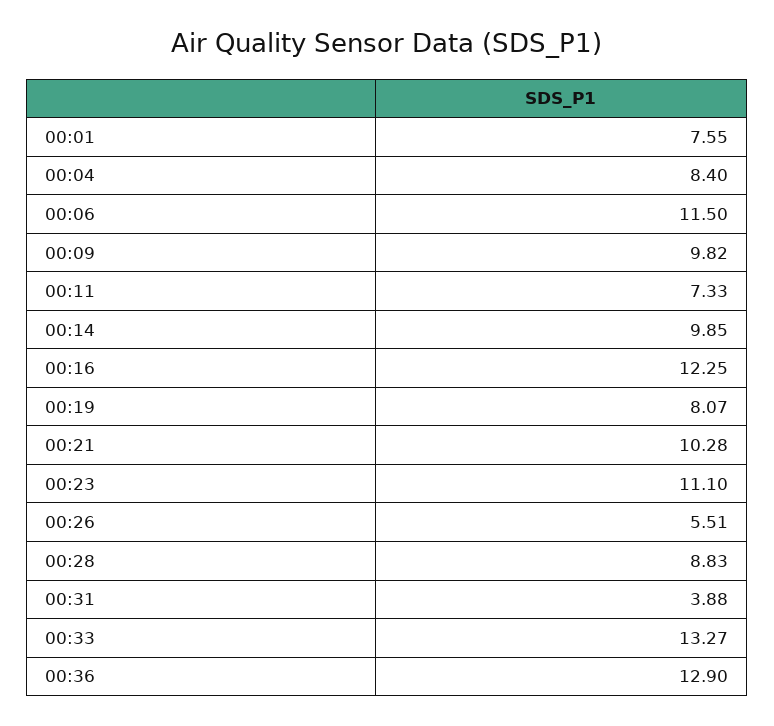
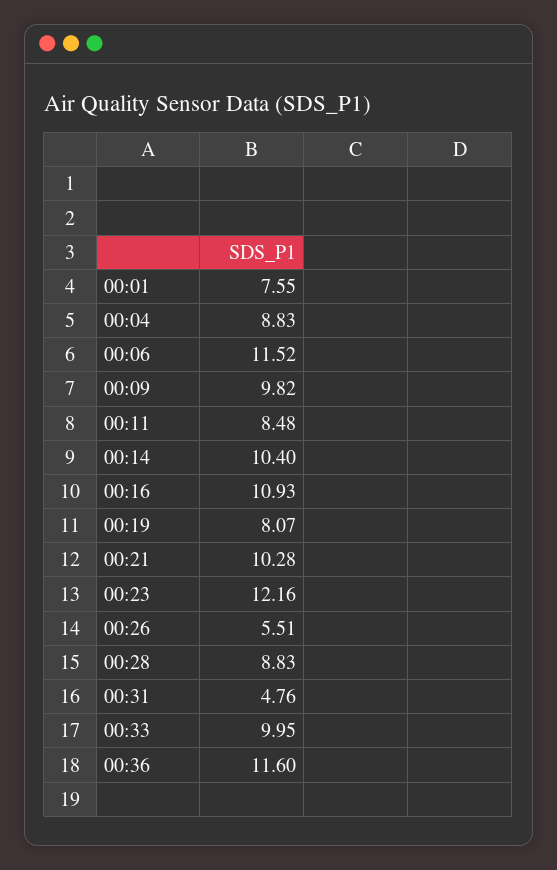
00:04: 8.4 -> 8.83
00:06: 11.5 -> 11.52
00:11: 7.33 -> 8.48
00:14: 9.85 -> 10.4
00:16: 12.25 -> 10.93
00:23: 11.1 -> 12.16
00:31: 3.88 -> 4.76
00:33: 13.27 -> 9.95
00:36: 12.9 -> 11.6

